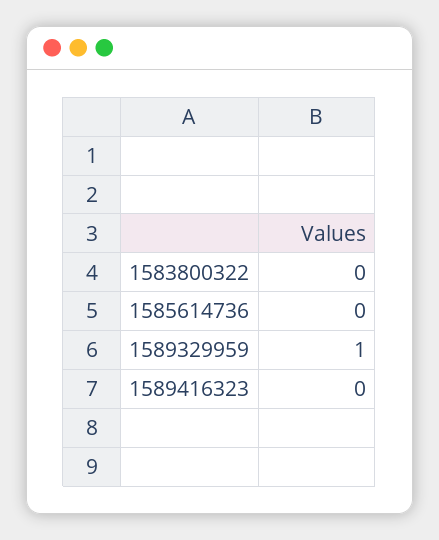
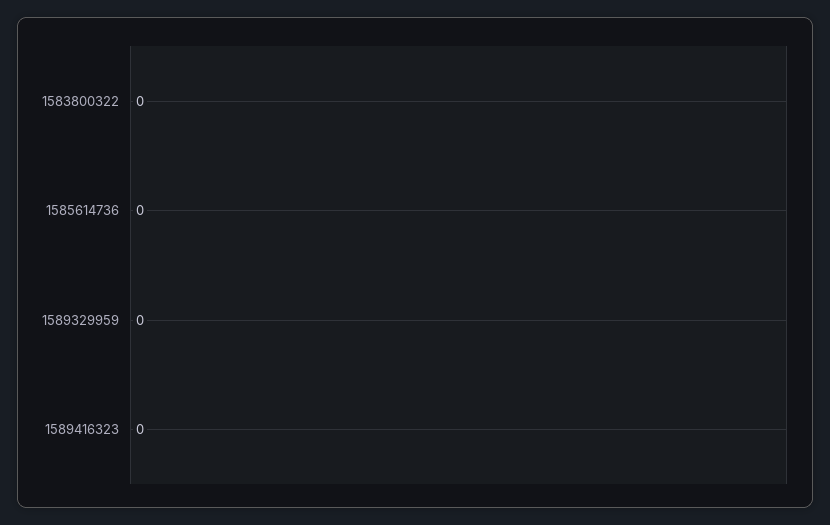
1589329959: 1 -> 0

